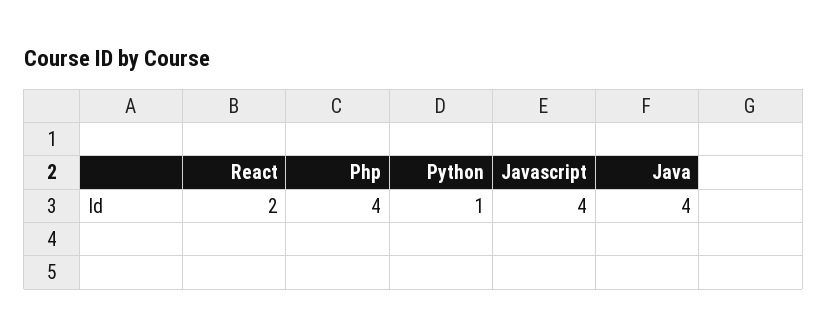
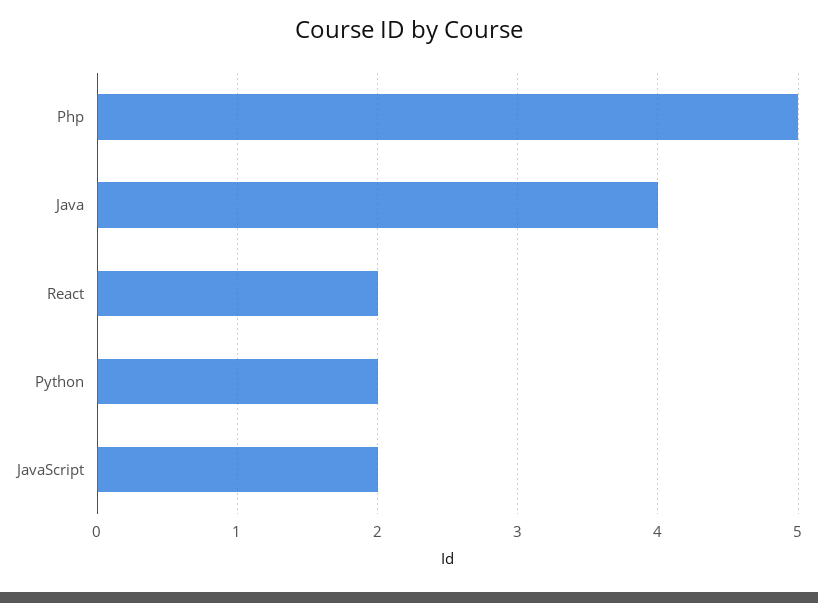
Php: 4 -> 5
Python: 1 -> 2
Javascript: 4 -> 2

